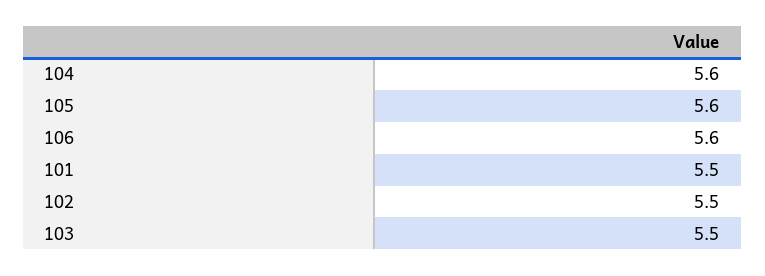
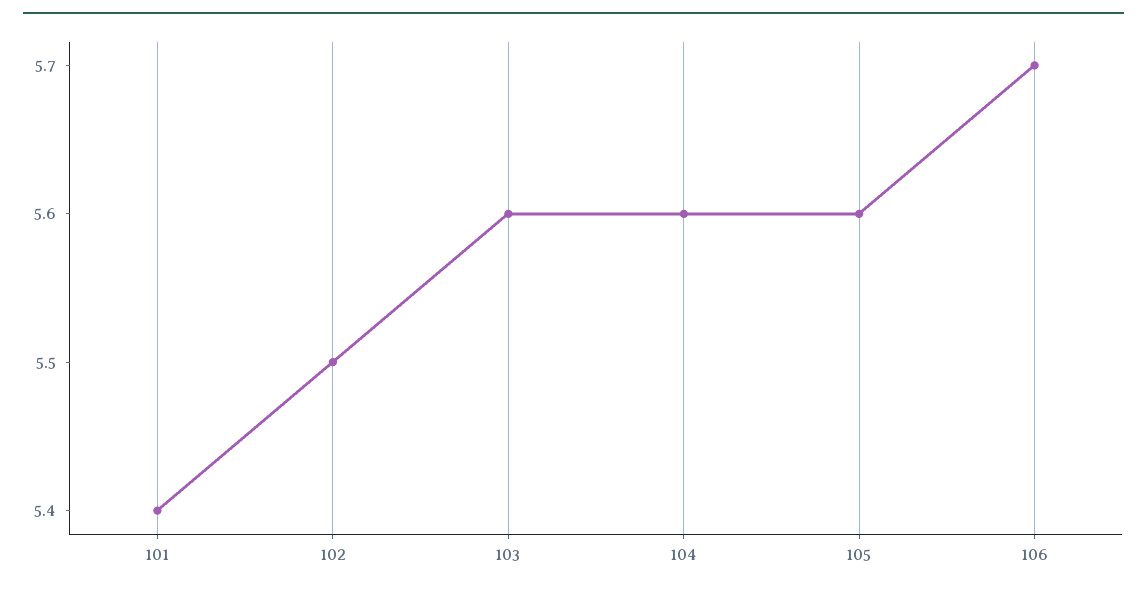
106: 5.6 -> 5.7
101: 5.5 -> 5.4
103: 5.5 -> 5.6

